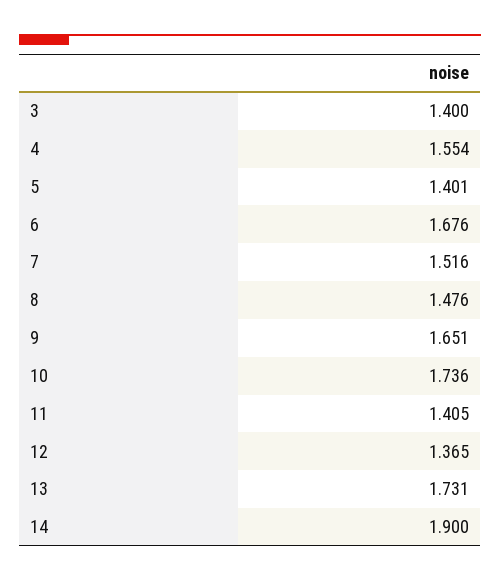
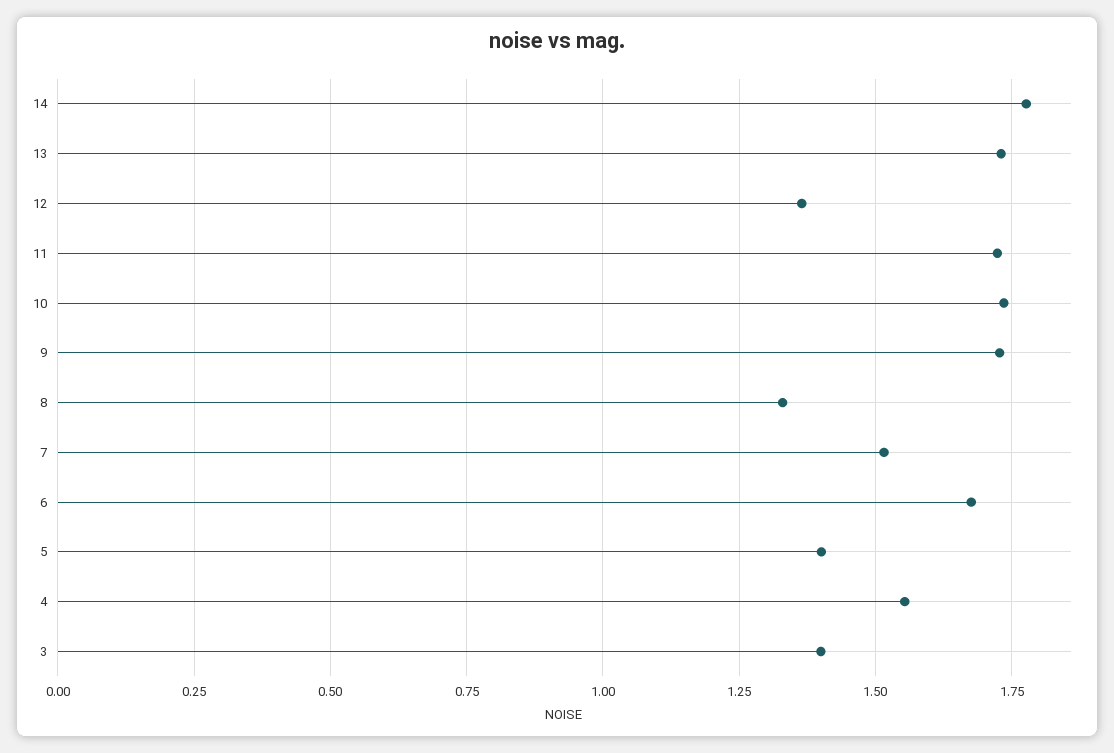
8: 1.476 -> 1.325
9: 1.651 -> 1.725
11: 1.405 -> 1.725
14: 1.9 -> 1.775

